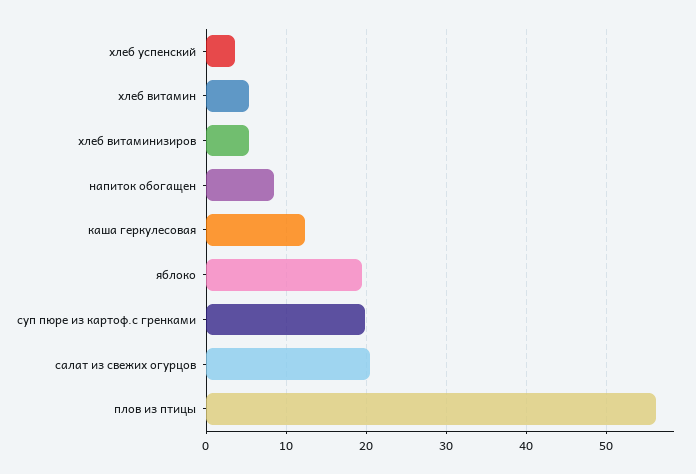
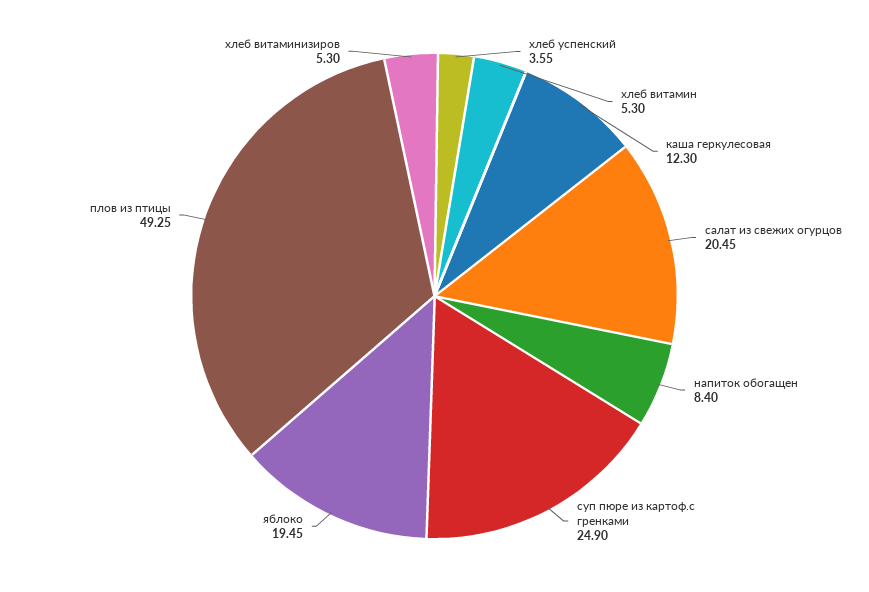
суп пюре из картоф.с гренками: 20 -> 24.9
плов из птицы: 56 -> 49.25

